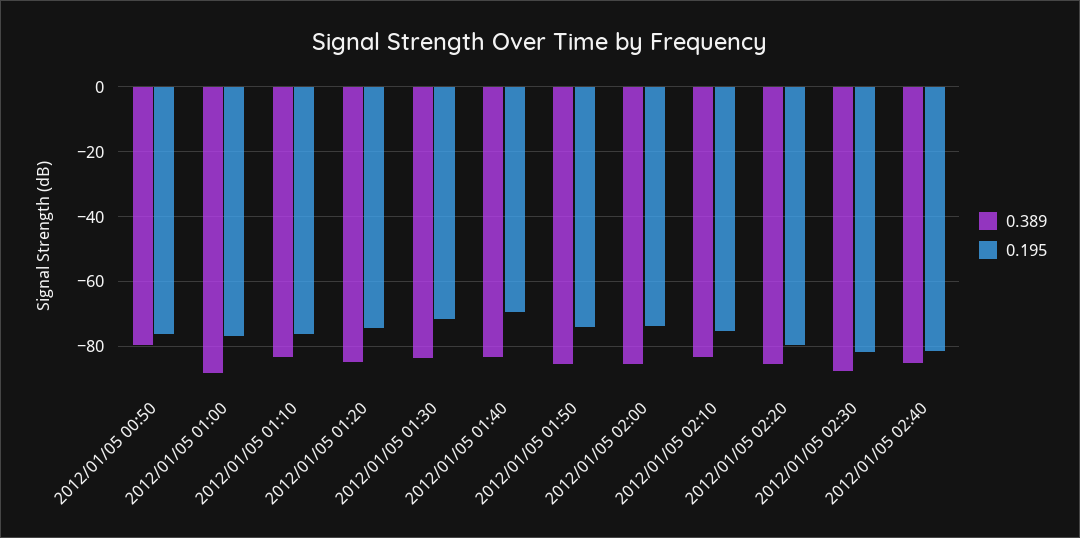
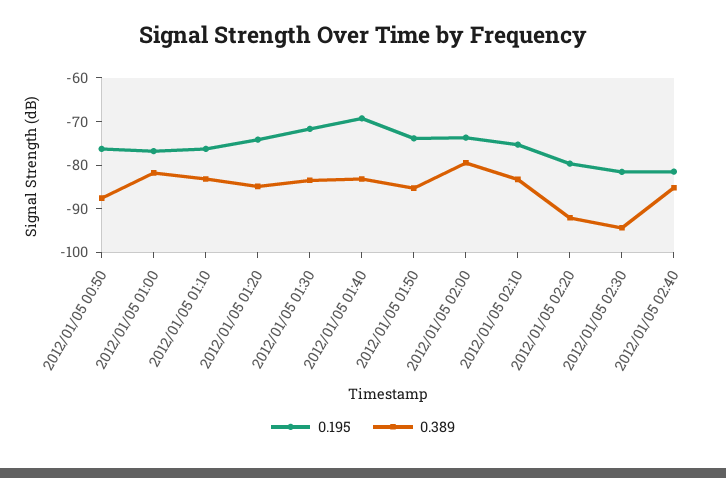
0.389, 2012/01/05 00:50: -80 -> -88
0.389, 2012/01/05 01:00: -88 -> -82
0.389, 2012/01/05 02:00: -86 -> -80
0.389, 2012/01/05 02:20: -86 -> -92
0.389, 2012/01/05 02:30: -88 -> -94

